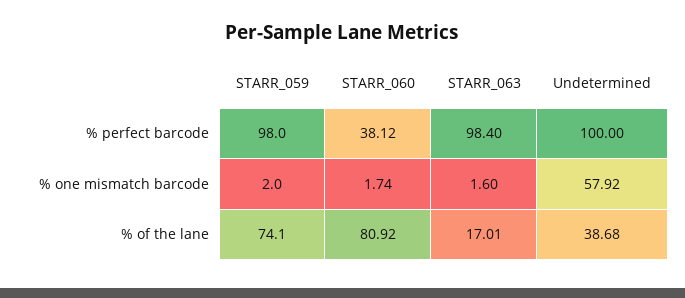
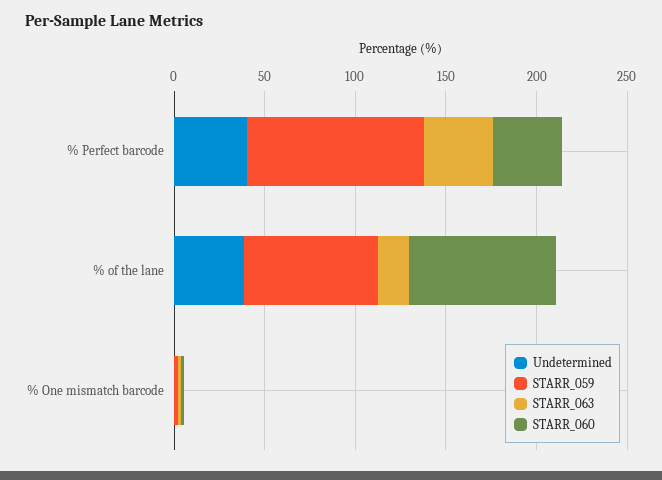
STARR_063, % perfect barcode: 98.4 -> 40
Undetermined, % perfect barcode: 100 -> 40
Undetermined, % one mismatch barcode: 57.92 -> 0

